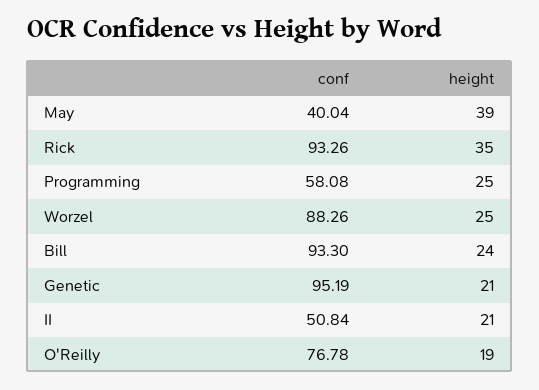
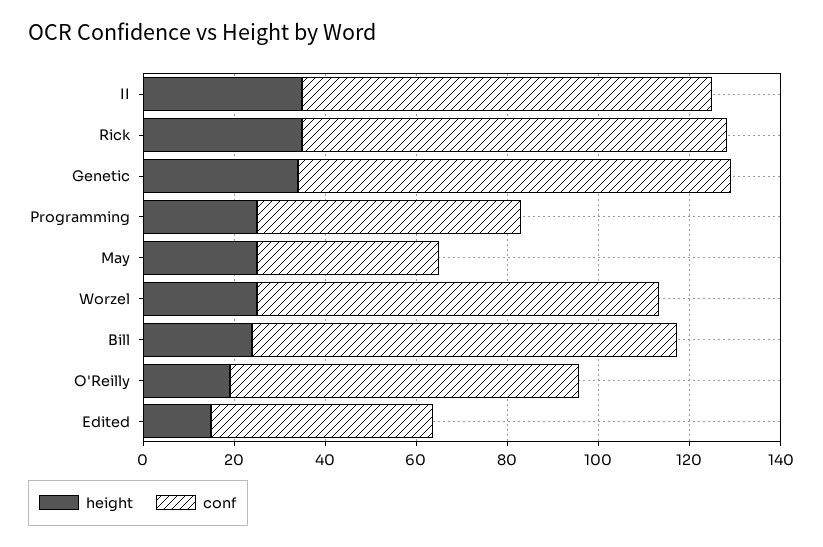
height, May: 39 -> 25
height, Genetic: 21 -> 35
conf, II: 50.84 -> 90
height, II: 21 -> 35
height, Edited: none -> 15
conf, Edited: none -> 50

